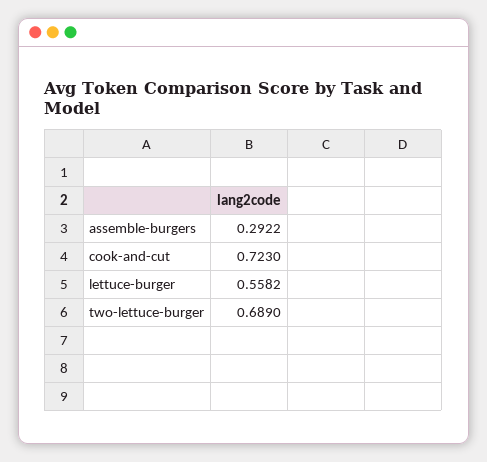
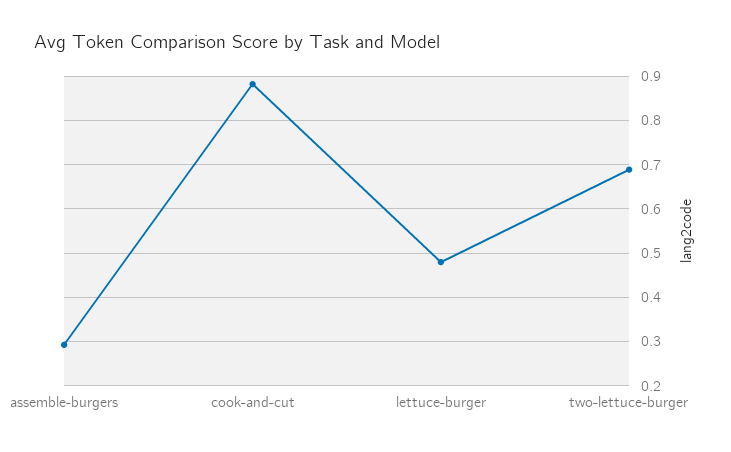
cook-and-cut: 0.723 -> 0.88
lettuce-burger: 0.5582 -> 0.48

